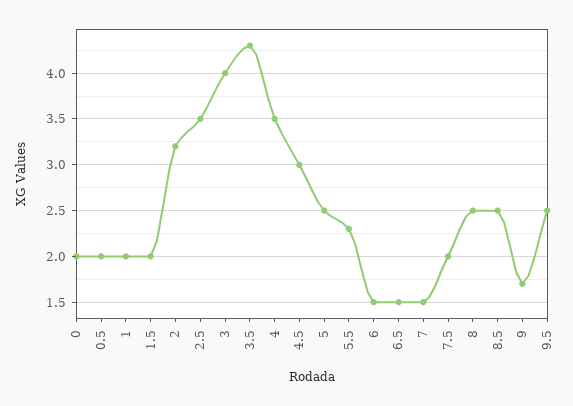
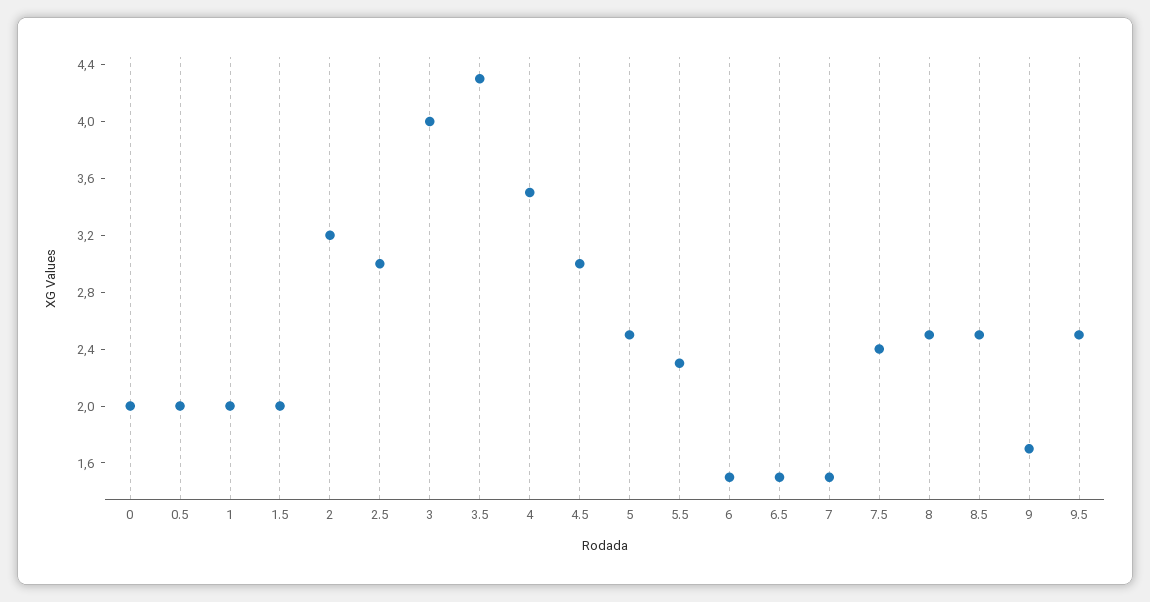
2.5: 3.5 -> 3
7.5: 2 -> 2.4

